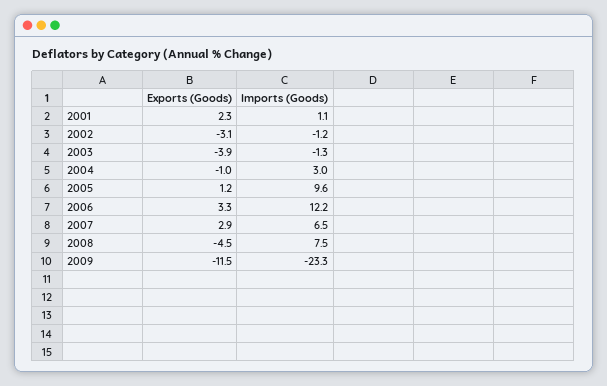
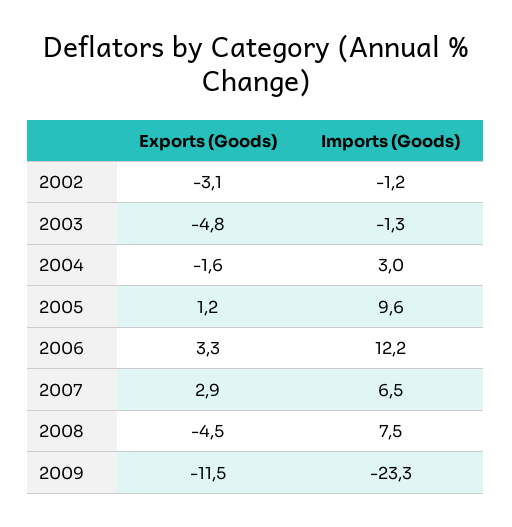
Exports (Goods), 2001: 2.3 -> none
Imports (Goods), 2001: 1.1 -> none
Exports (Goods), 2003: -3.9 -> -4.8
Exports (Goods), 2004: -1 -> -1.6

